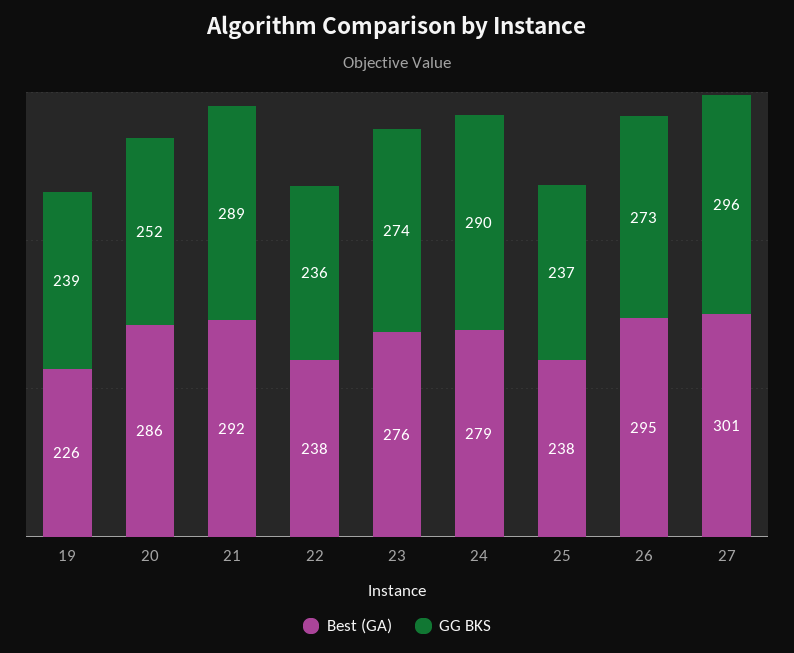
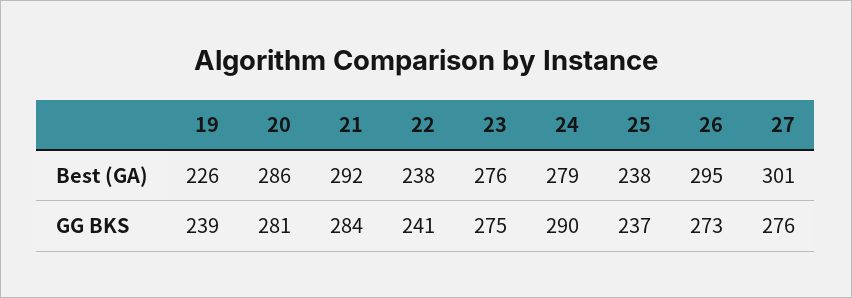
GG BKS, 20: 252 -> 281
GG BKS, 21: 289 -> 284
GG BKS, 22: 236 -> 241
GG BKS, 23: 274 -> 275
GG BKS, 27: 296 -> 276

